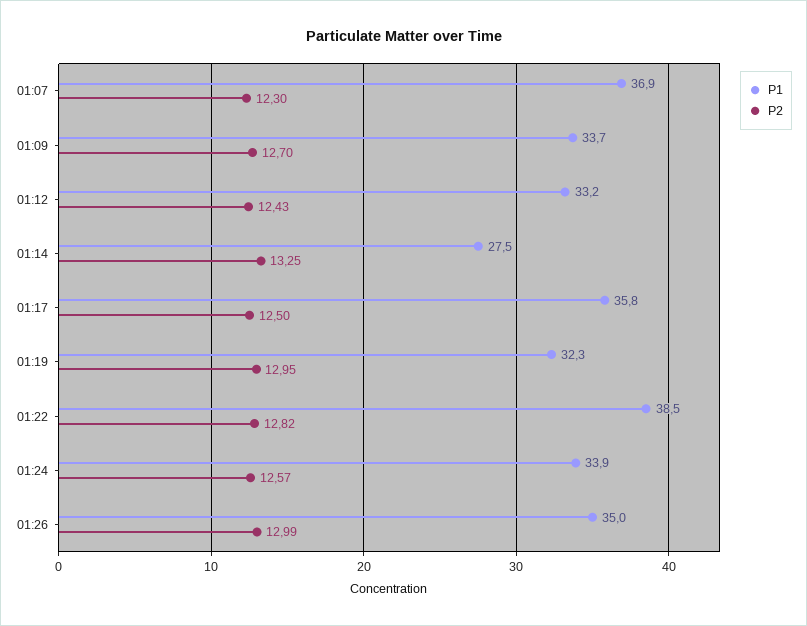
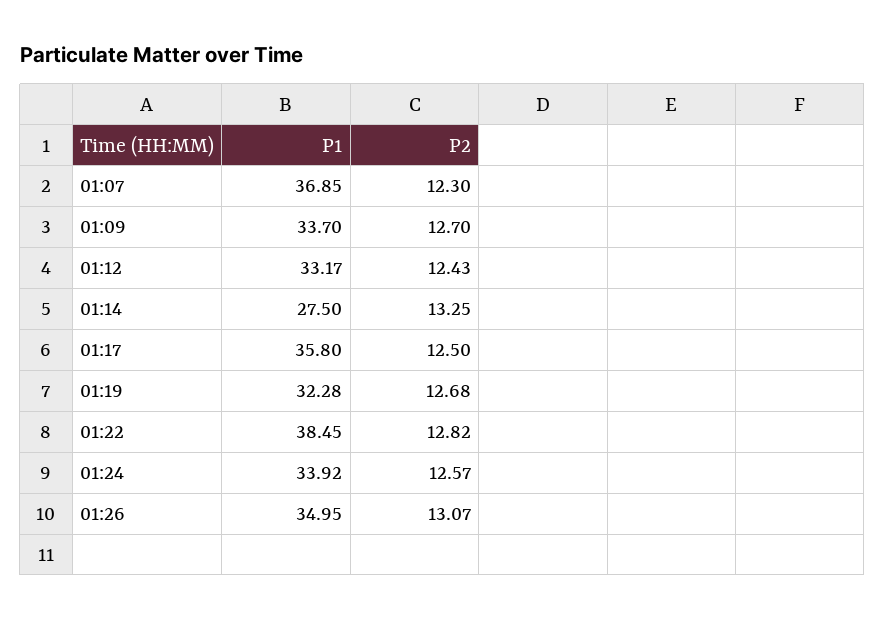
P2, 01:19: 12.95 -> 12.68
P2, 01:26: 12.99 -> 13.07

